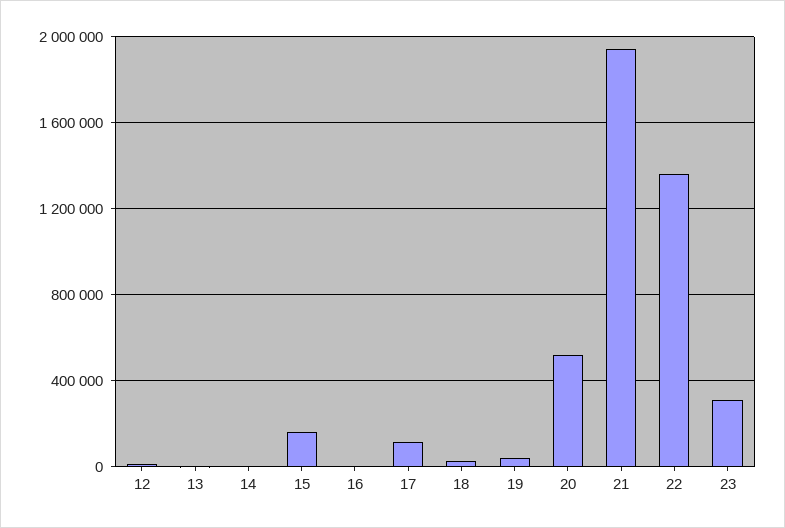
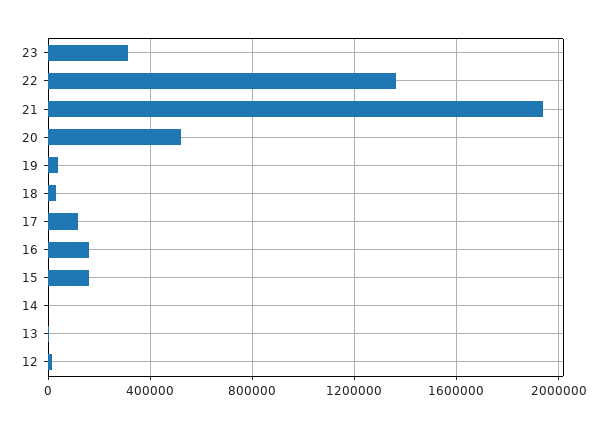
16: 0 -> 150000

